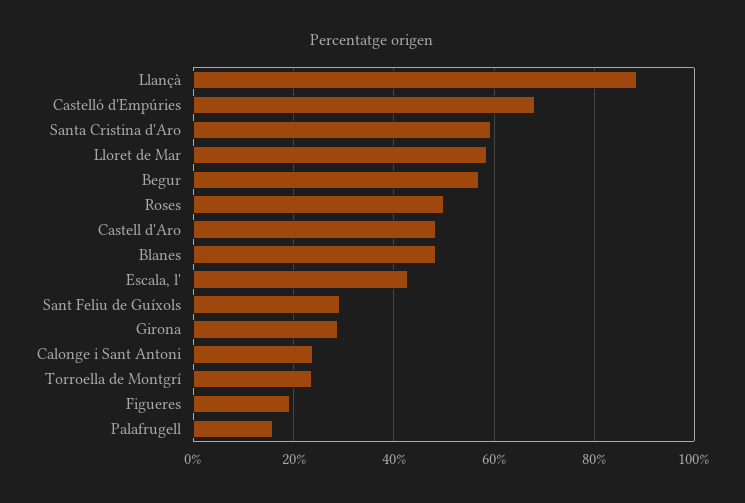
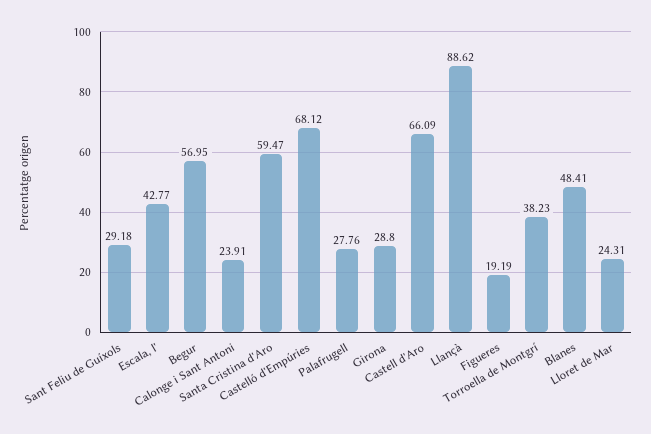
Lloret de Mar: 58 -> 24.31
Roses: 50 -> none
Castell d'Aro: 48 -> 66.09
Torroella de Montgrí: 24 -> 38.23
Palafrugell: 16 -> 27.76

